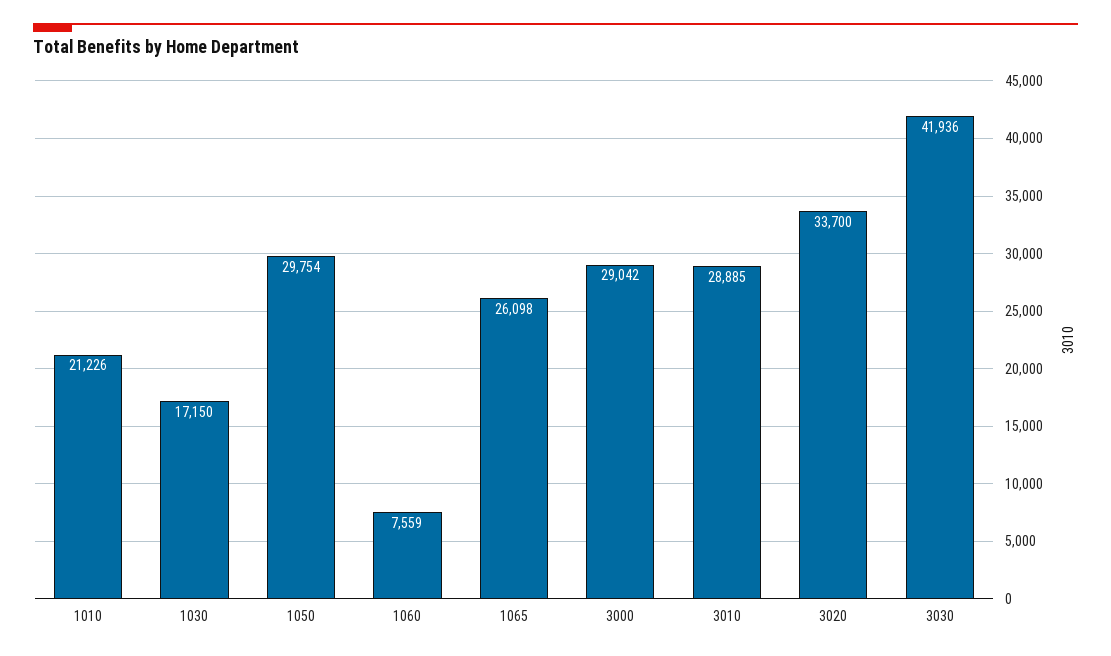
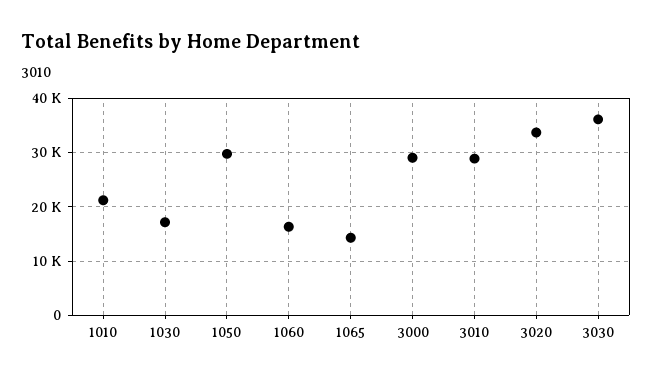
1060: 7559 -> 16000
1065: 26098 -> 14000
3030: 41936 -> 36000

